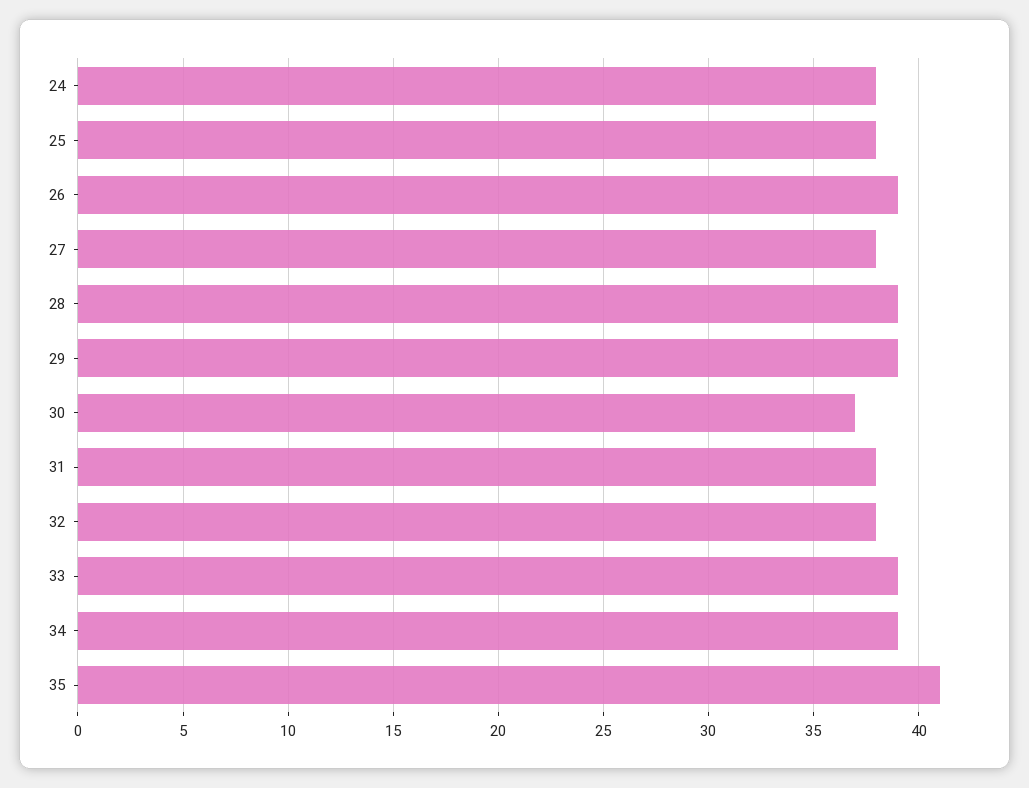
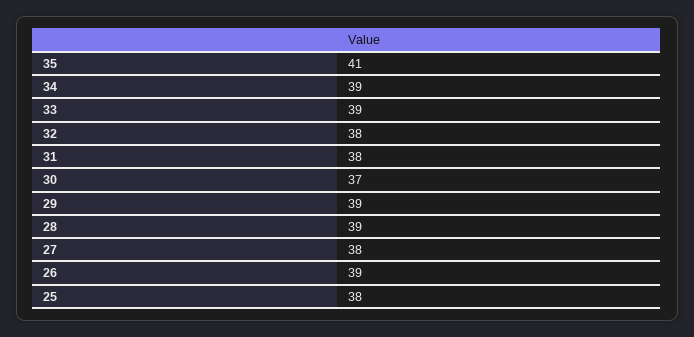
24: 38 -> none

